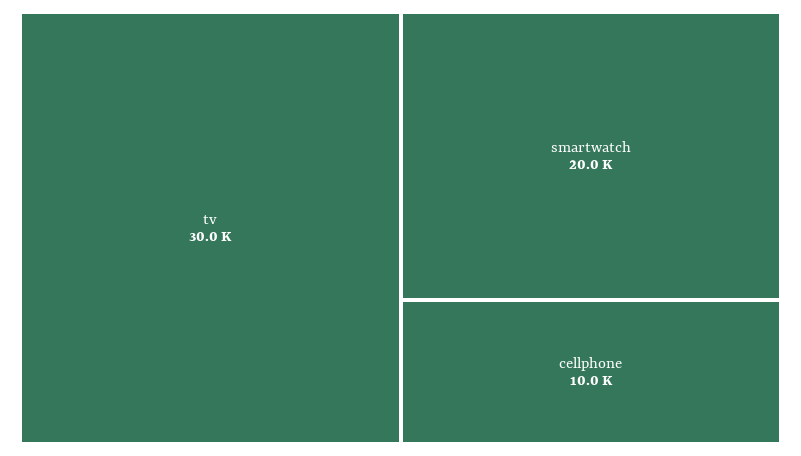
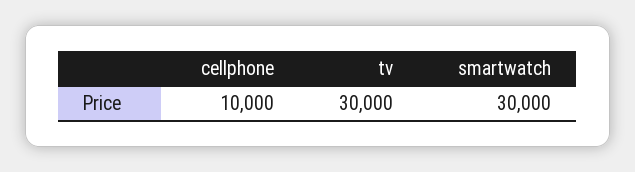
smartwatch: 20000 -> 30000

